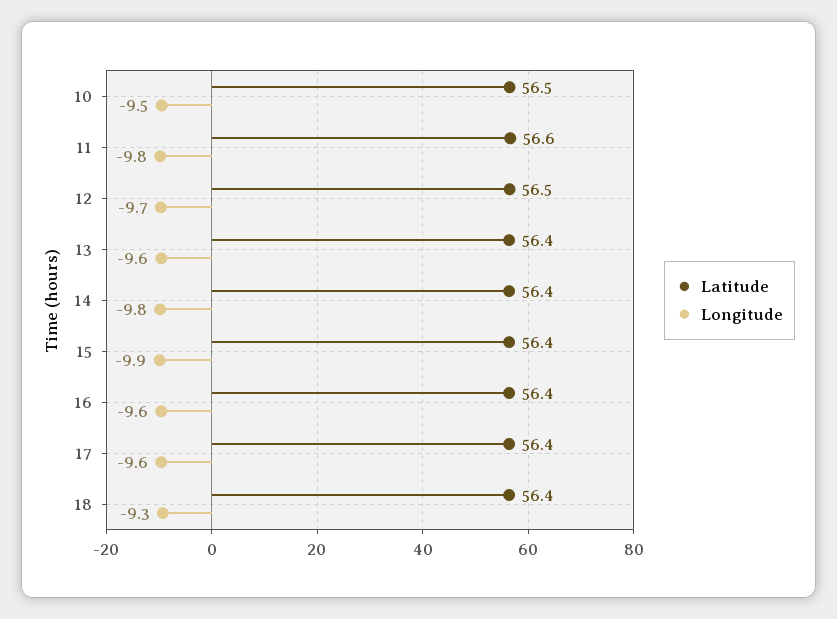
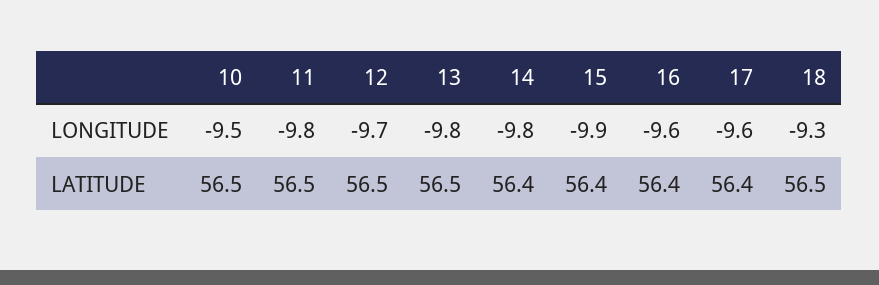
Latitude, 11: 56.6 -> 56.5
Latitude, 13: 56.4 -> 56.5
Longitude, 13: -9.6 -> -9.8
Latitude, 18: 56.4 -> 56.5

